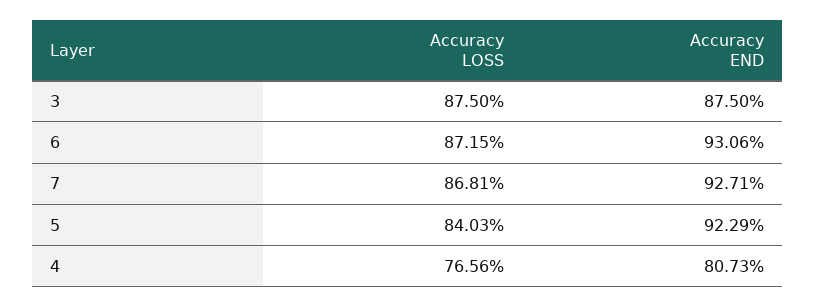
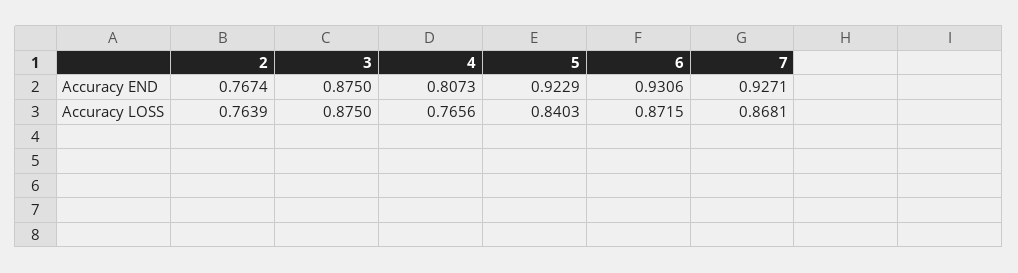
Accuracy END, 2: none -> 0.7674
Accuracy LOSS, 2: none -> 0.7639

